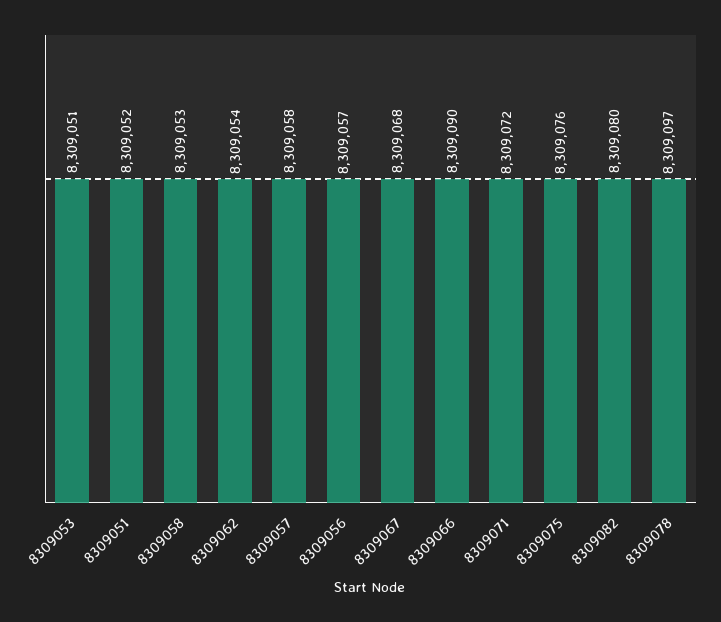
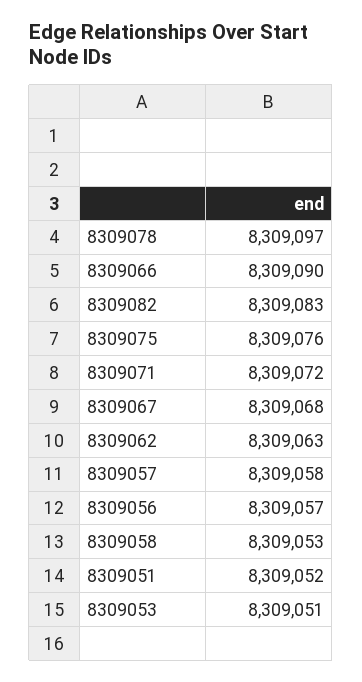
8309062: 8309054 -> 8309063
8309082: 8309080 -> 8309083

